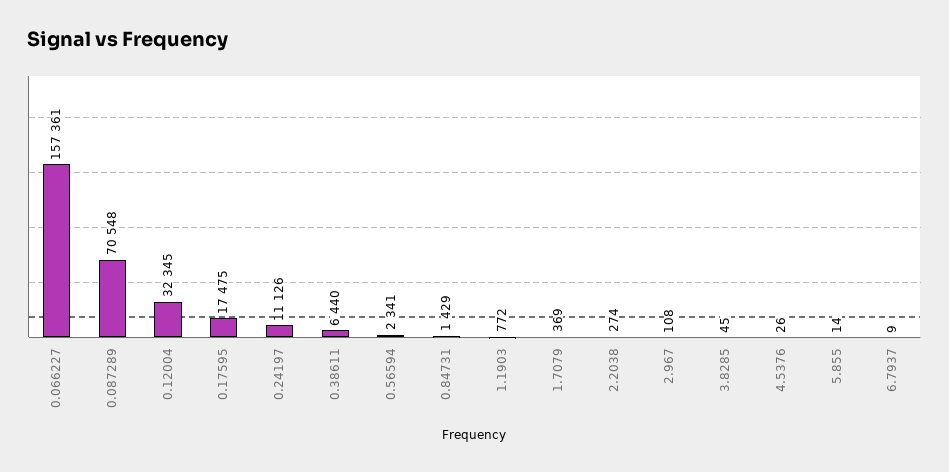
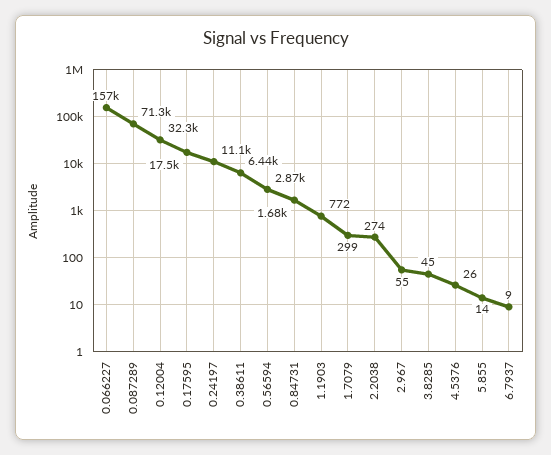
0.087289: 70548 -> 71300
0.56594: 2341 -> 2870
0.84731: 1429 -> 1680
1.7079: 369 -> 299
2.967: 108 -> 55

